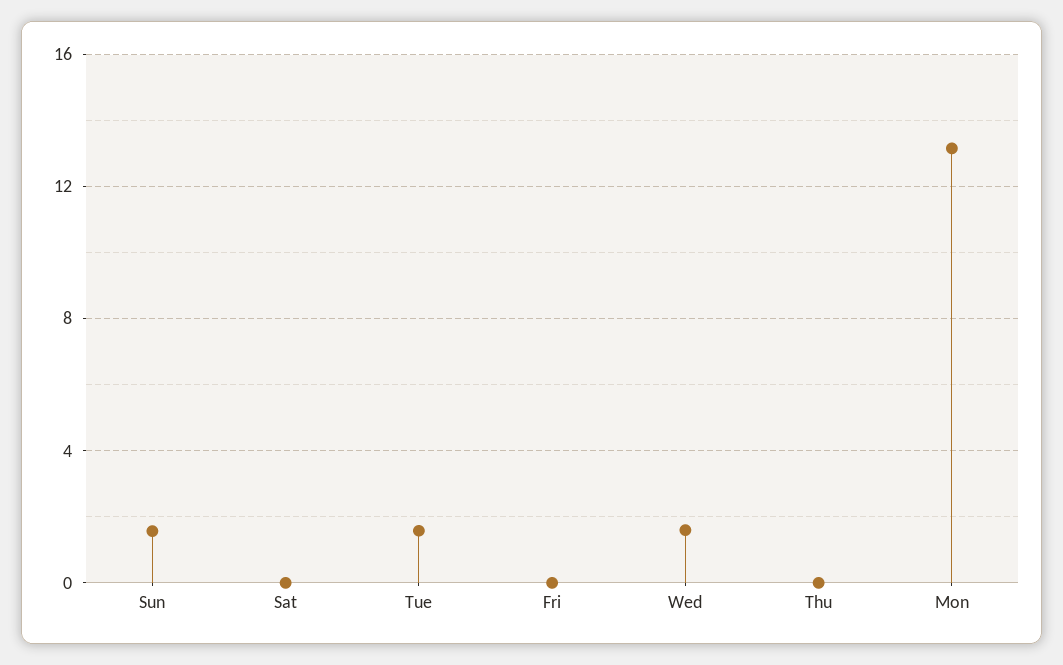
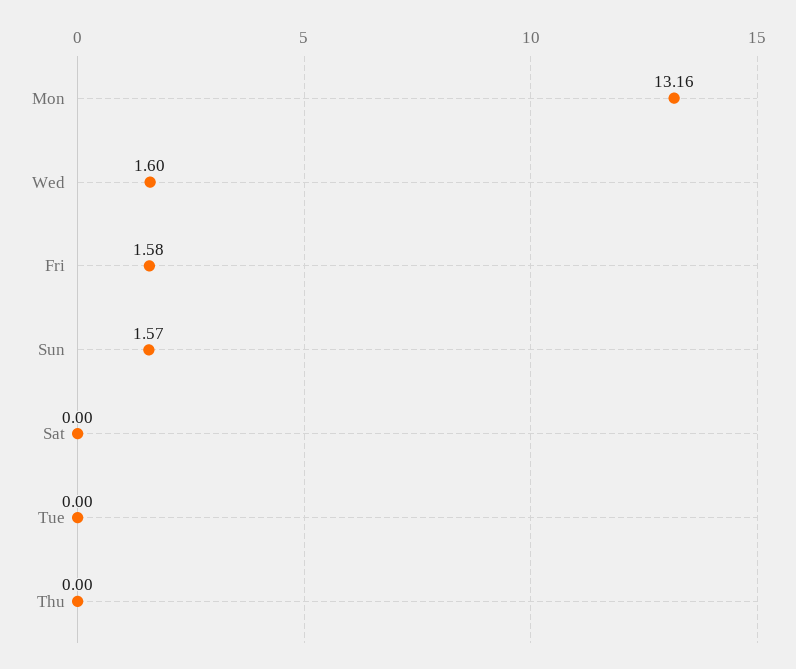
Tue: 1.5 -> 0
Fri: 0 -> 1.58

